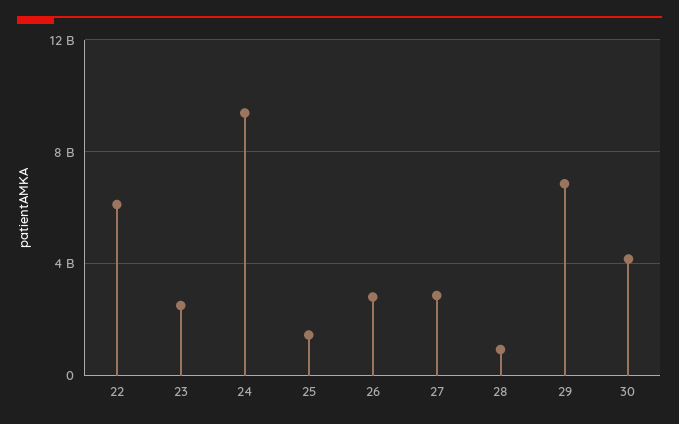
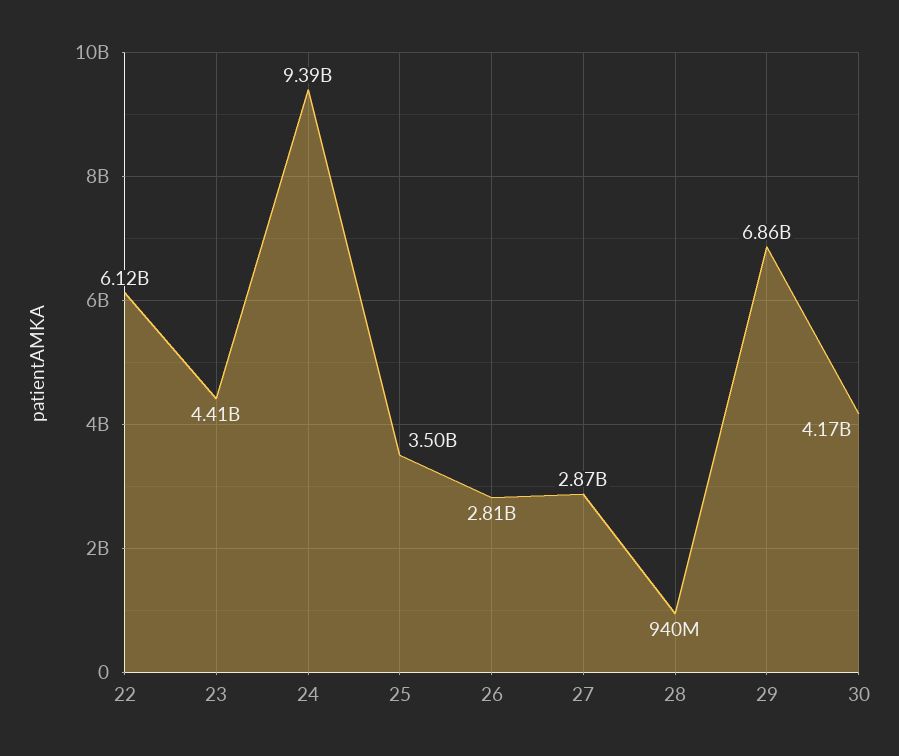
23: 2500000000 -> 4410000000
25: 1500000000 -> 3500000000

